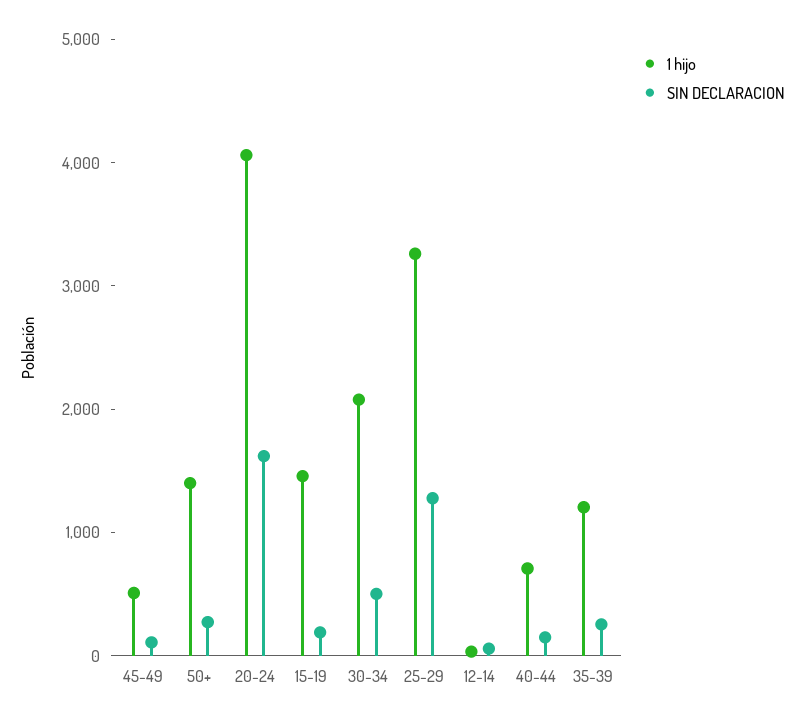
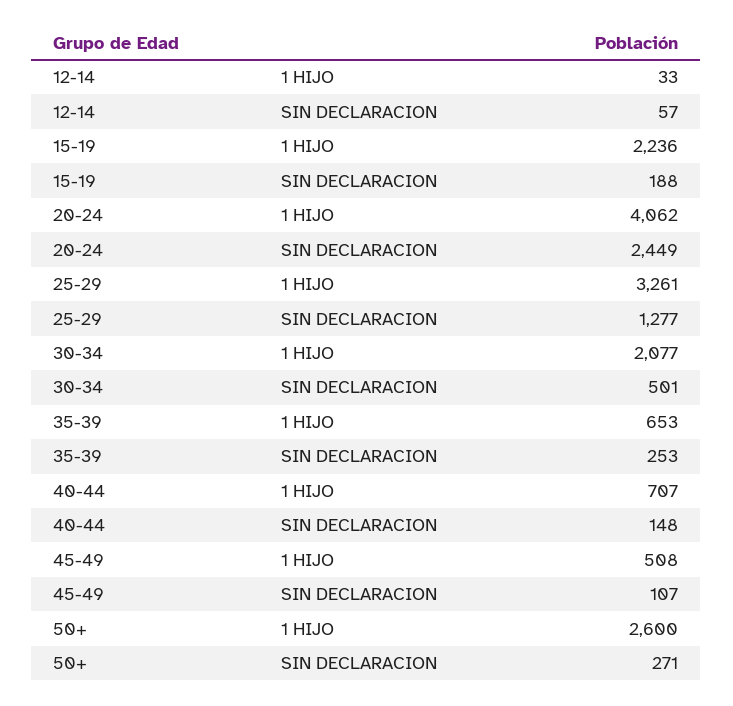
1 hijo, 50+: 1400 -> 2600
SIN DECLARACION, 20-24: 1600 -> 2449
1 hijo, 15-19: 1400 -> 2236
1 hijo, 35-39: 1200 -> 653

